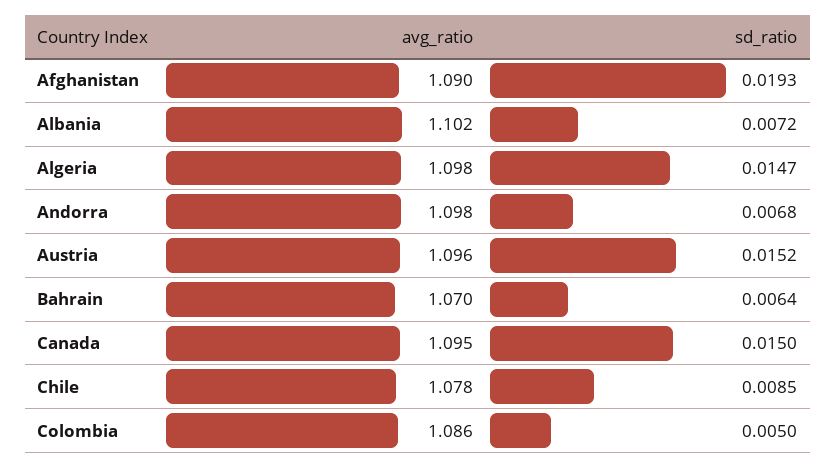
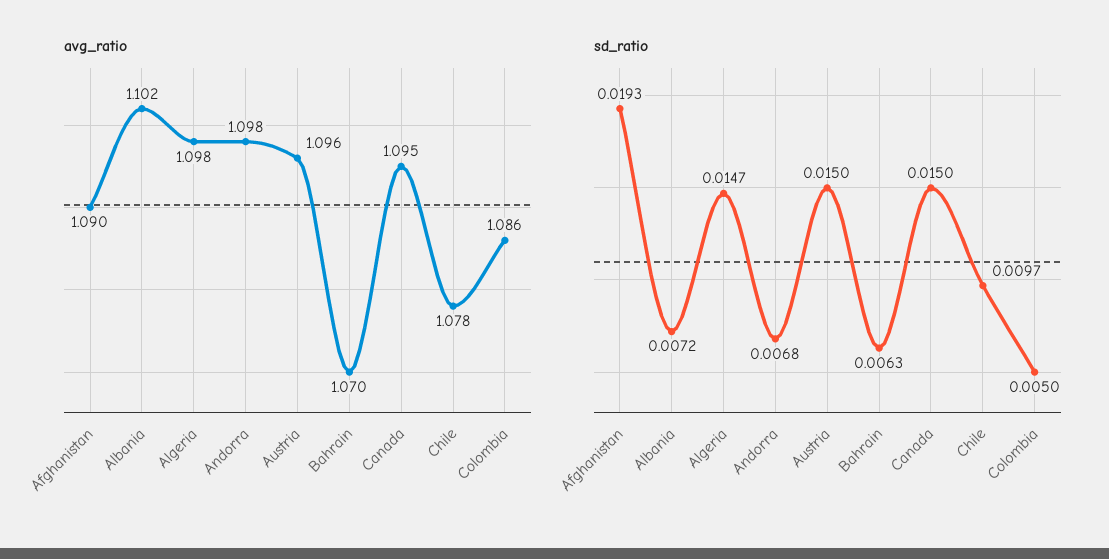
sd_ratio, Austria: 0.0152 -> 0.015
sd_ratio, Bahrain: 0.0064 -> 0.0063
sd_ratio, Chile: 0.0085 -> 0.0097

